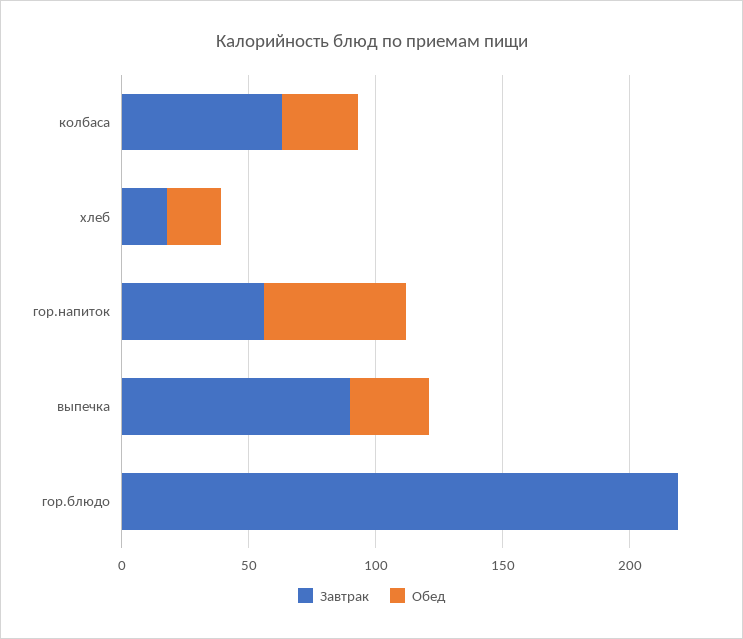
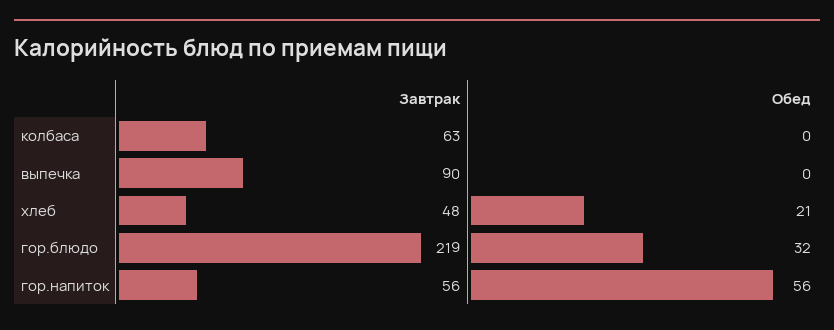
Обед, колбаса: 30 -> 0
Завтрак, хлеб: 20 -> 48
Обед, выпечка: 30 -> 0
Обед, гор.блюдо: 0 -> 32

